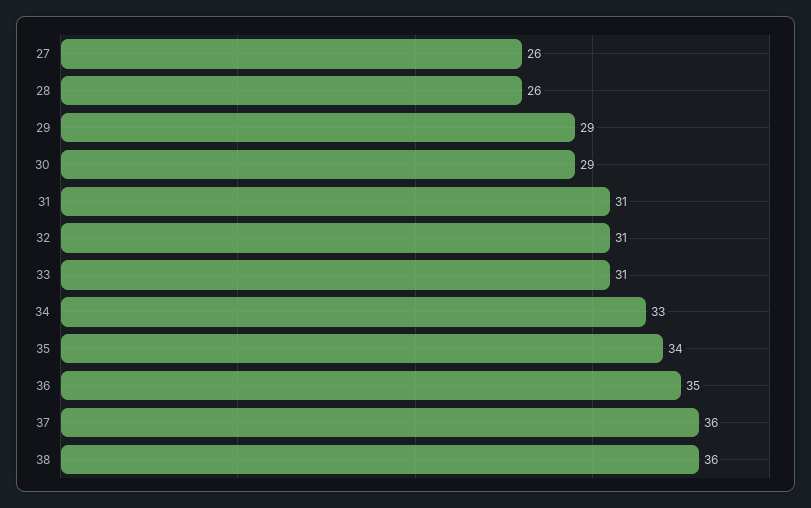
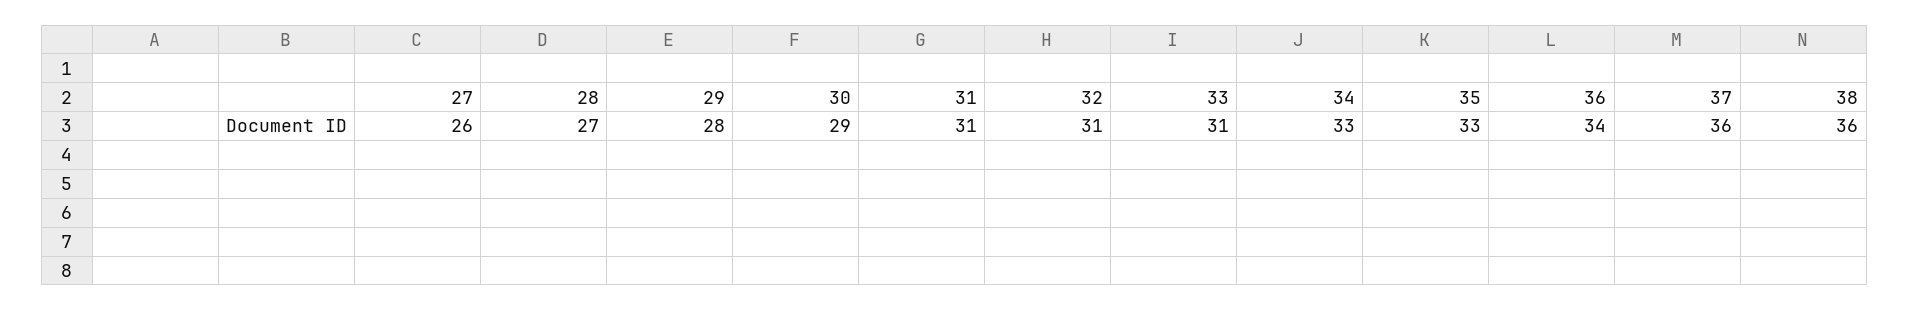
28: 26 -> 27
29: 29 -> 28
35: 34 -> 33
36: 35 -> 34

